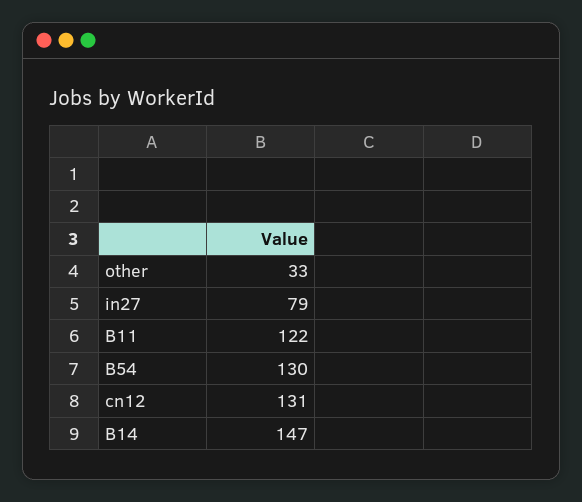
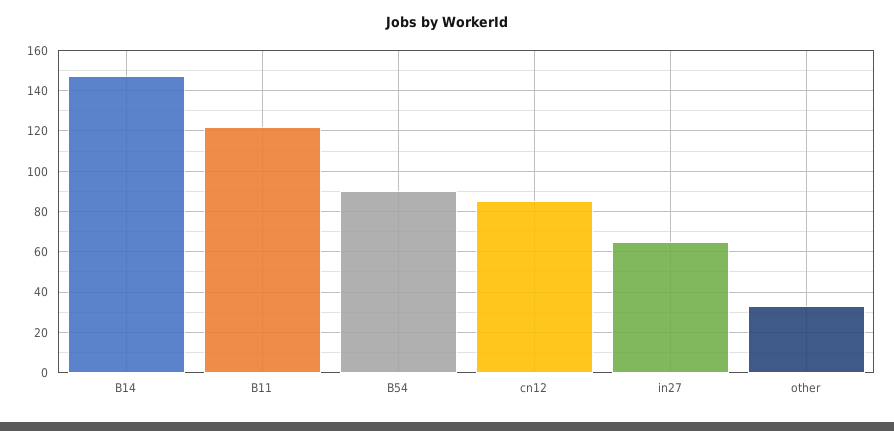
in27: 79 -> 65
B54: 130 -> 90
cn12: 131 -> 85

